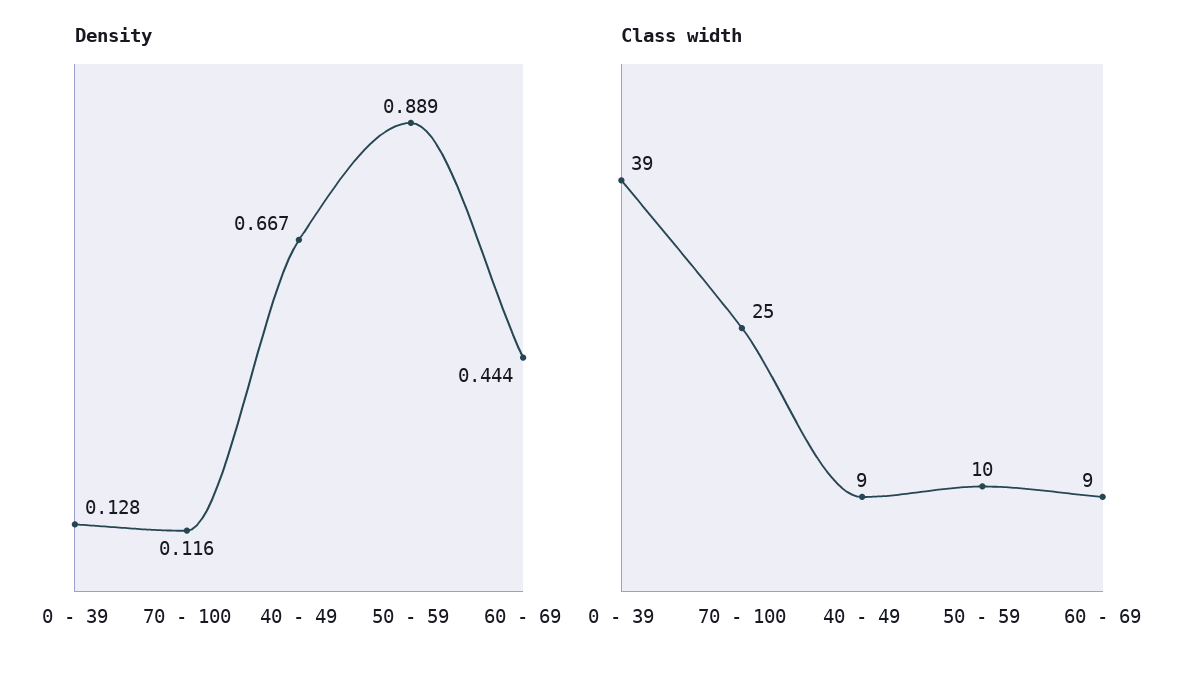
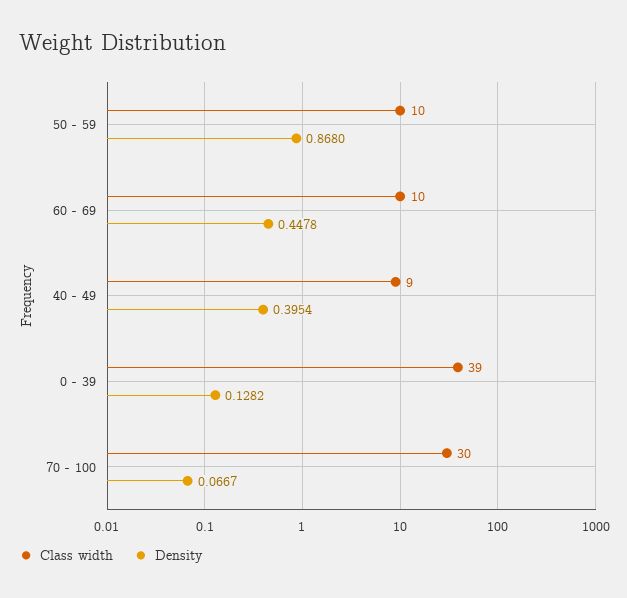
Density, 70 - 100: 0.116 -> 0.0667
Density, 40 - 49: 0.667 -> 0.3954
Density, 50 - 59: 0.889 -> 0.868
Density, 60 - 69: 0.444 -> 0.4478
Class width, 70 - 100: 25 -> 30
Class width, 60 - 69: 9 -> 10

